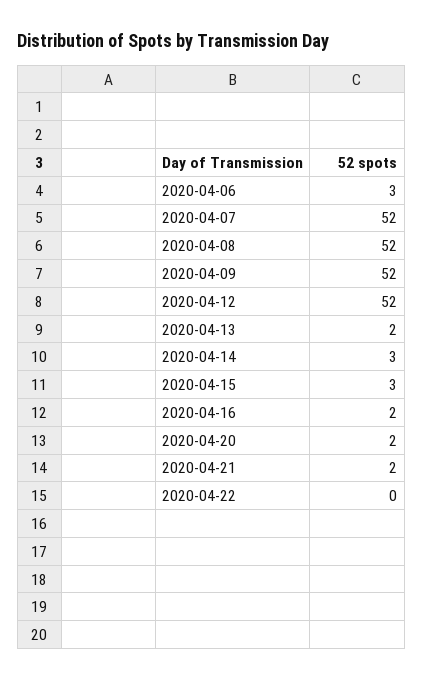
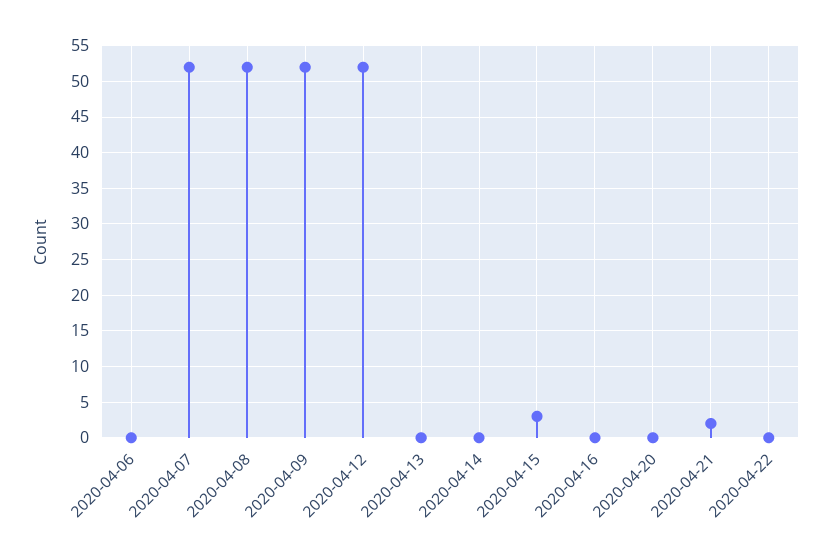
2020-04-06: 3 -> 0
2020-04-13: 2 -> 0
2020-04-14: 3 -> 0
2020-04-16: 2 -> 0
2020-04-20: 2 -> 0

